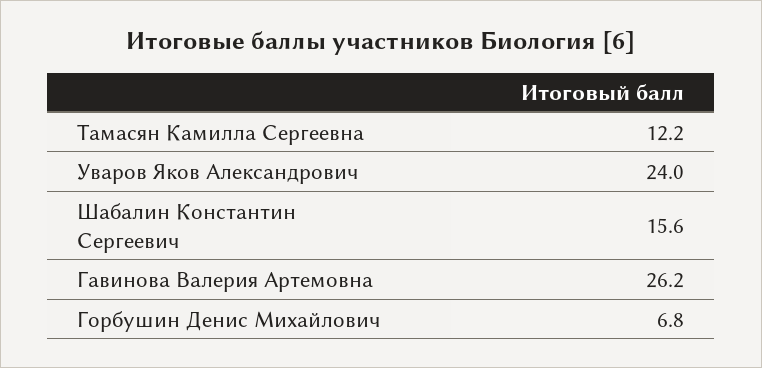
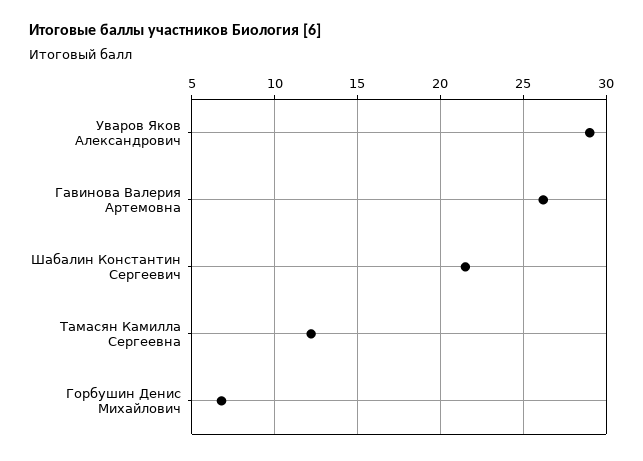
Уваров Яков Александрович: 24 -> 29
Шабалин Константин Сергеевич: 15.6 -> 21.5

